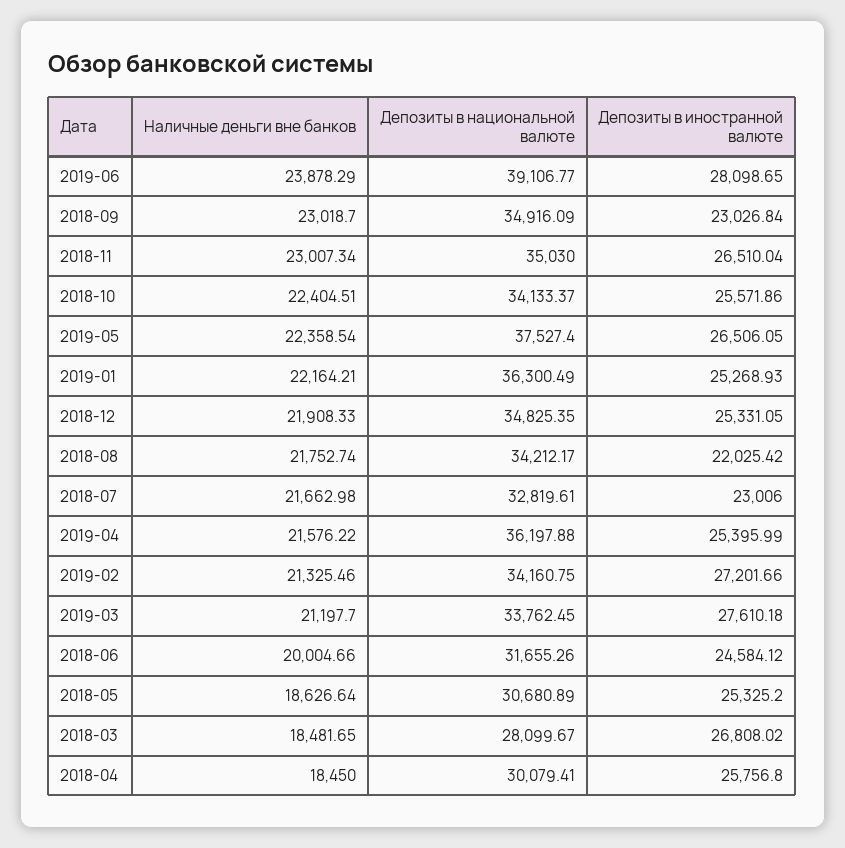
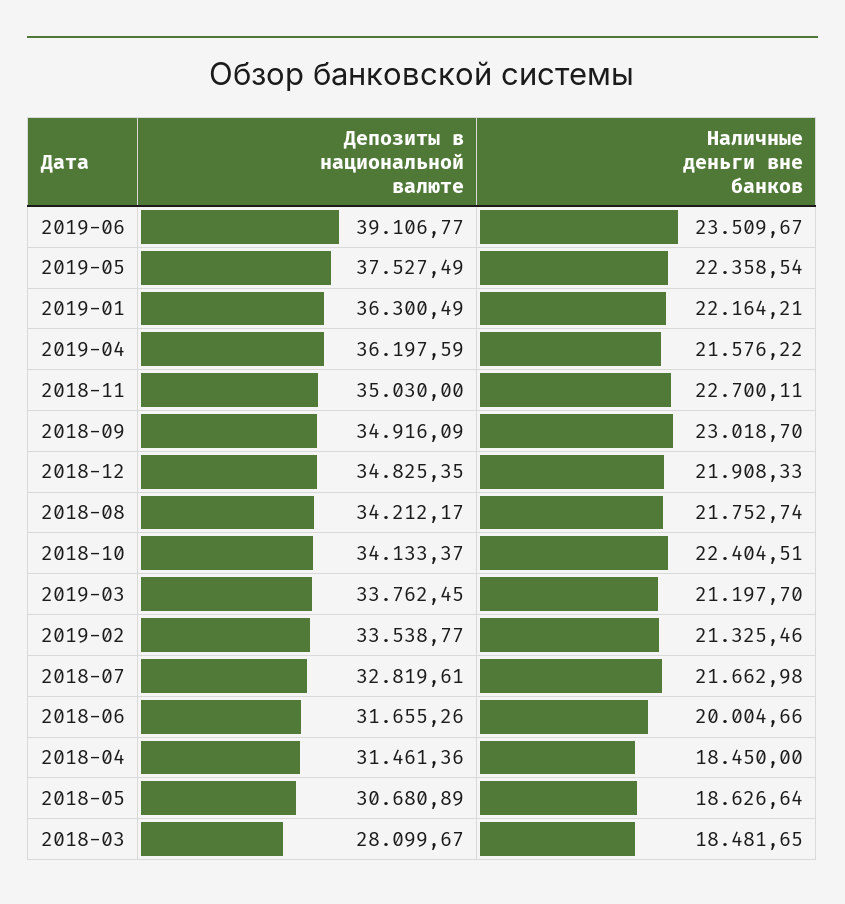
Наличные деньги вне банков, 2019-06: 23878.29 -> 23509.67
Депозиты в иностранной валюте, 2019-06: 28098.65 -> none
Депозиты в иностранной валюте, 2018-09: 23026.84 -> none
Наличные деньги вне банков, 2018-11: 23007.34 -> 22700.11
Депозиты в иностранной валюте, 2018-11: 26510.04 -> none
Депозиты в иностранной валюте, 2018-10: 25571.86 -> none
Депозиты в национальной валюте, 2019-05: 37527.4 -> 37527.49
Депозиты в иностранной валюте, 2019-05: 26506.05 -> none
Депозиты в иностранной валюте, 2019-01: 25268.93 -> none
Депозиты в иностранной валюте, 2018-12: 25331.05 -> none
Депозиты в иностранной валюте, 2018-08: 22025.42 -> none
Депозиты в иностранной валюте, 2018-07: 23006 -> none
Депозиты в национальной валюте, 2019-04: 36197.88 -> 36197.59
Депозиты в иностранной валюте, 2019-04: 25395.99 -> none
Депозиты в национальной валюте, 2019-02: 34160.75 -> 33538.77
Депозиты в иностранной валюте, 2019-02: 27201.66 -> none
Депозиты в иностранной валюте, 2019-03: 27610.18 -> none
Депозиты в иностранной валюте, 2018-06: 24584.12 -> none
Депозиты в иностранной валюте, 2018-05: 25325.2 -> none
Депозиты в иностранной валюте, 2018-03: 26808.02 -> none
Депозиты в национальной валюте, 2018-04: 30079.41 -> 31461.36
Депозиты в иностранной валюте, 2018-04: 25756.8 -> none

